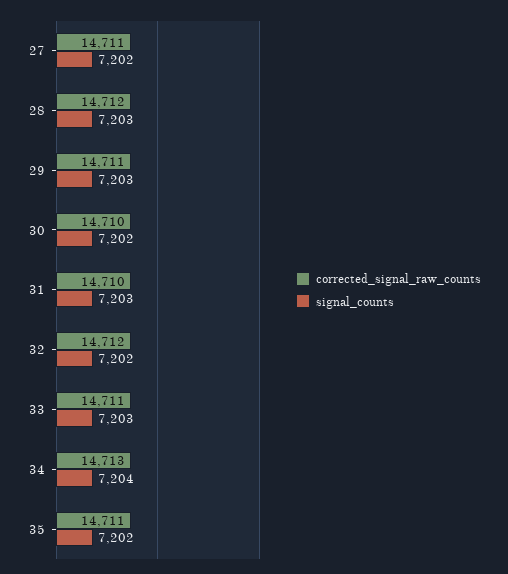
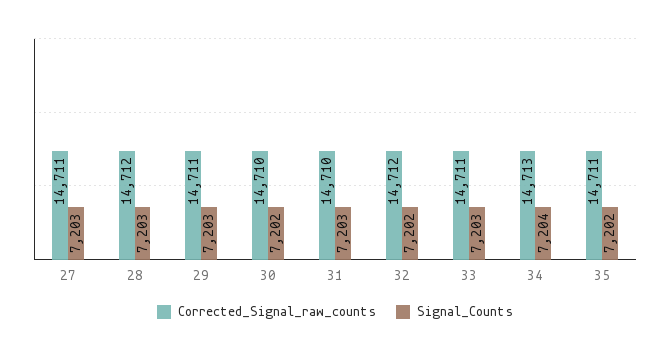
signal_counts, 27: 7202 -> 7203

